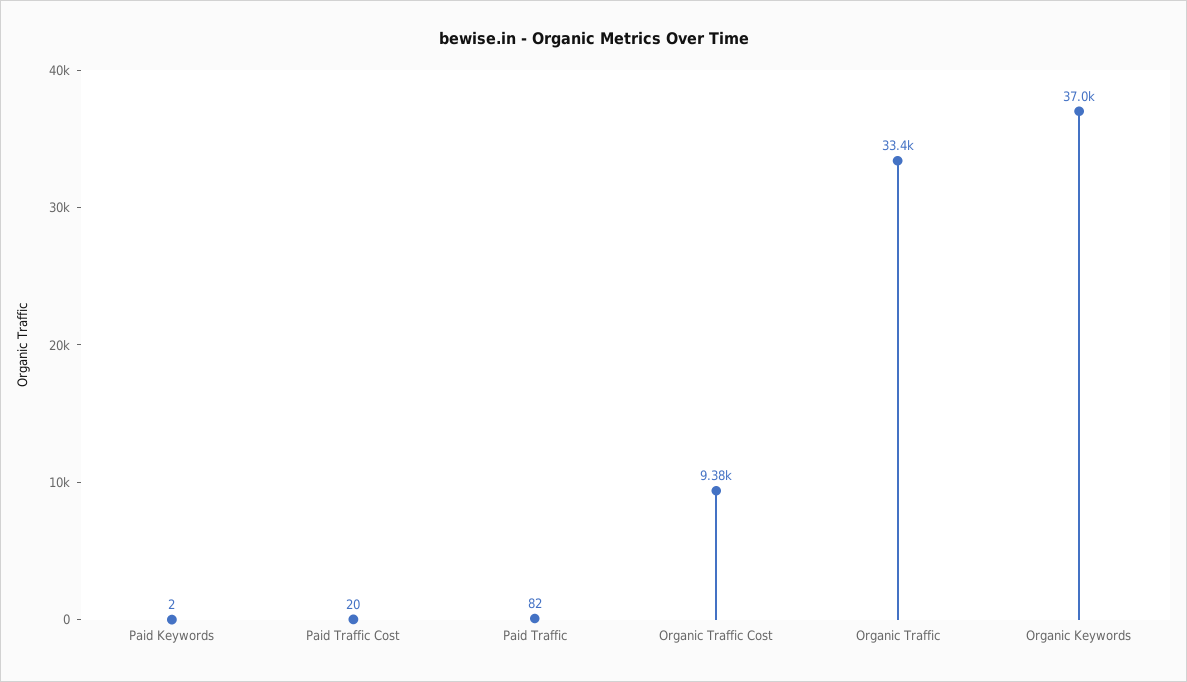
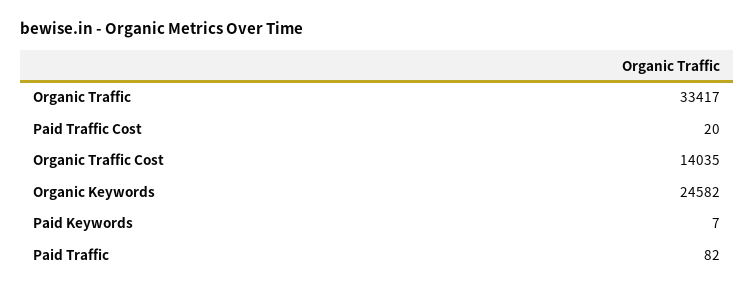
Paid Keywords: 2 -> 7
Organic Traffic Cost: 9380 -> 14035
Organic Keywords: 37000 -> 24582

